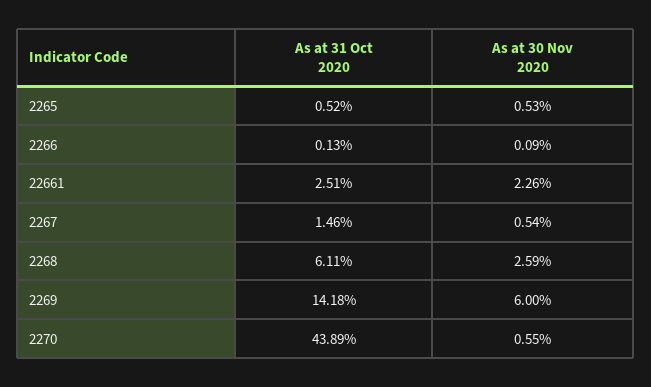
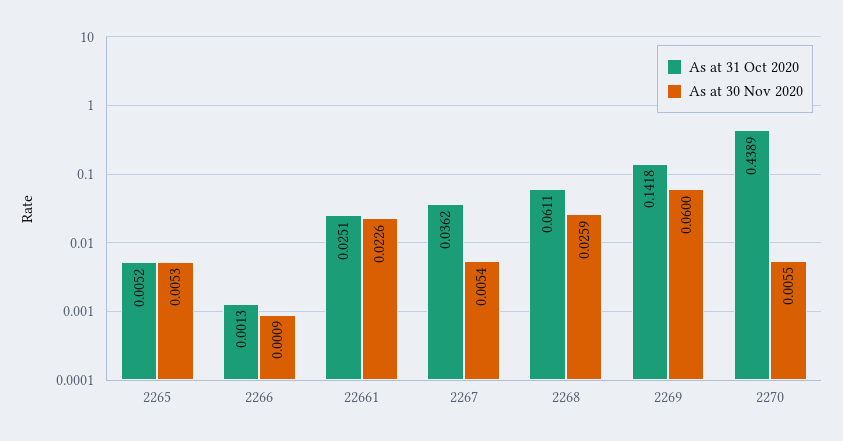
As at 31 Oct 2020, 2267: 0.0146 -> 0.0362

